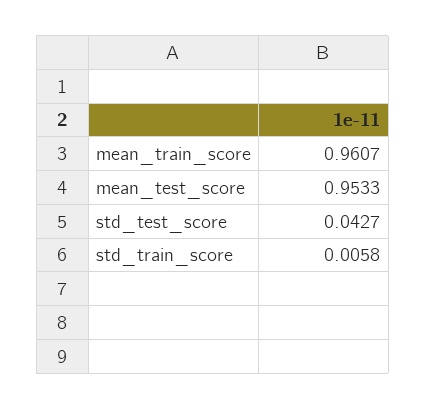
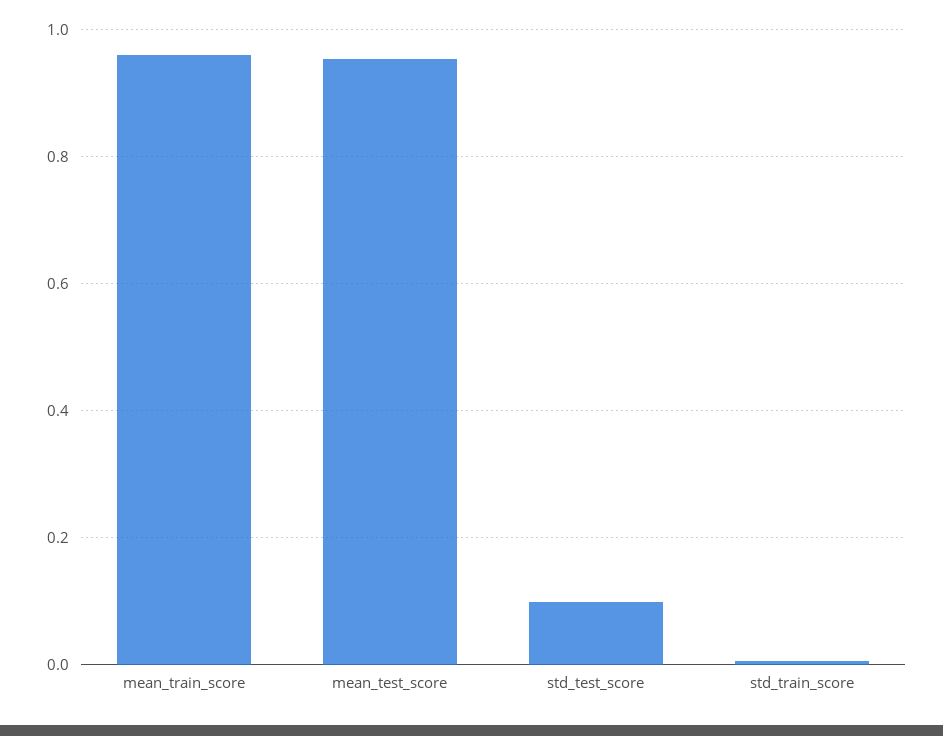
std_test_score: 0.0427 -> 0.1

